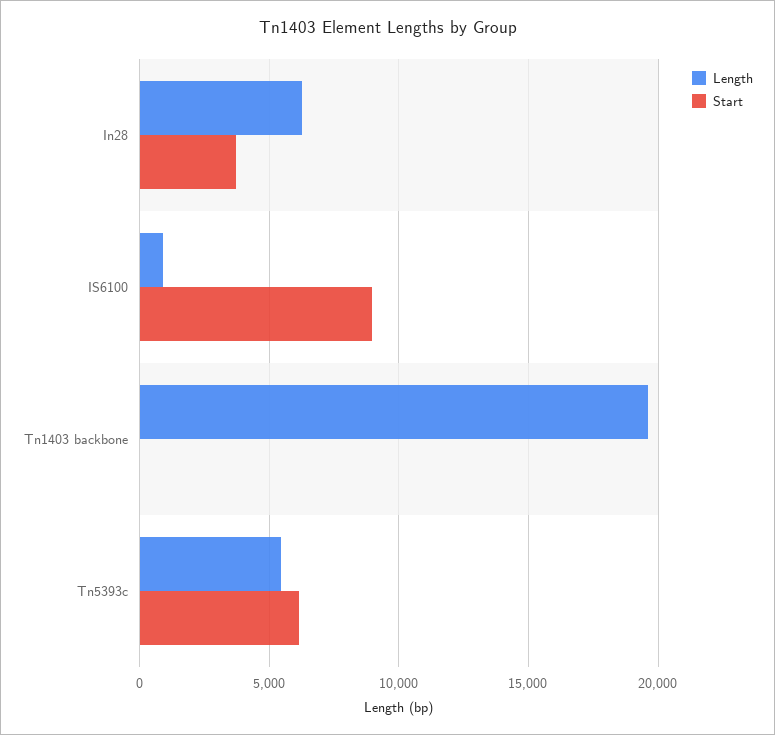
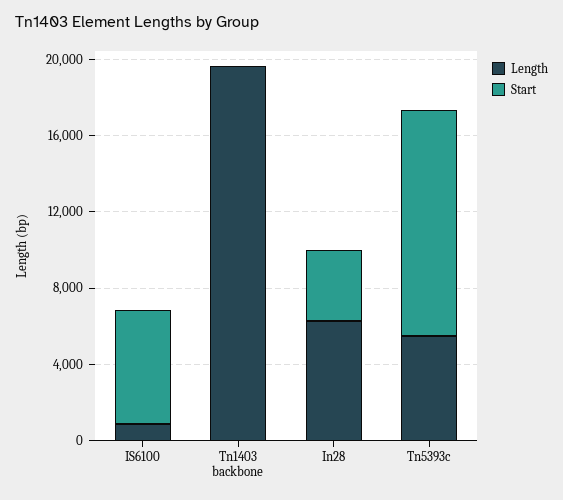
Start, IS6100: 9000 -> 6000
Start, Tn5393c: 6000 -> 12000

